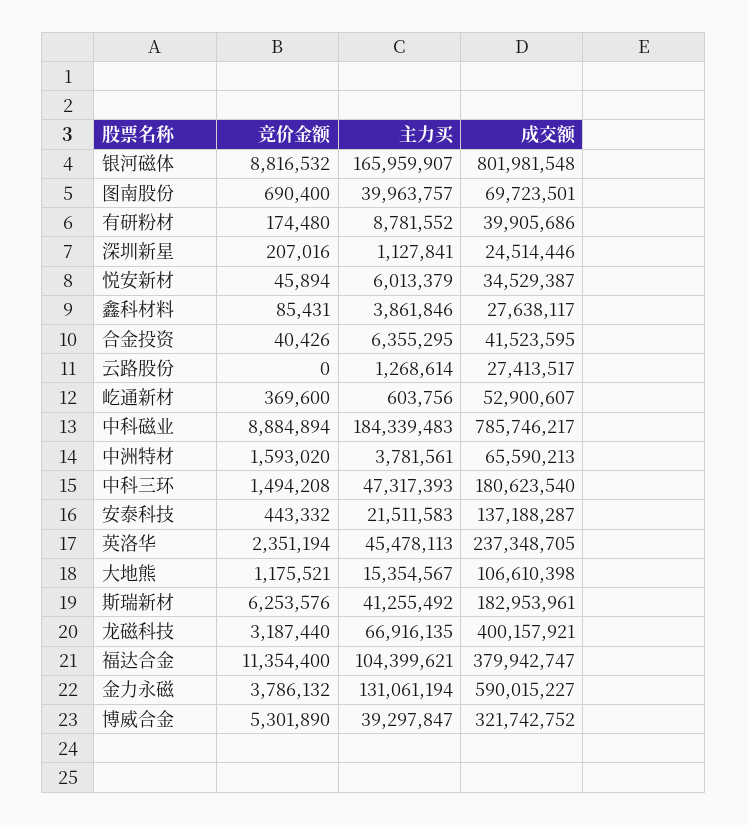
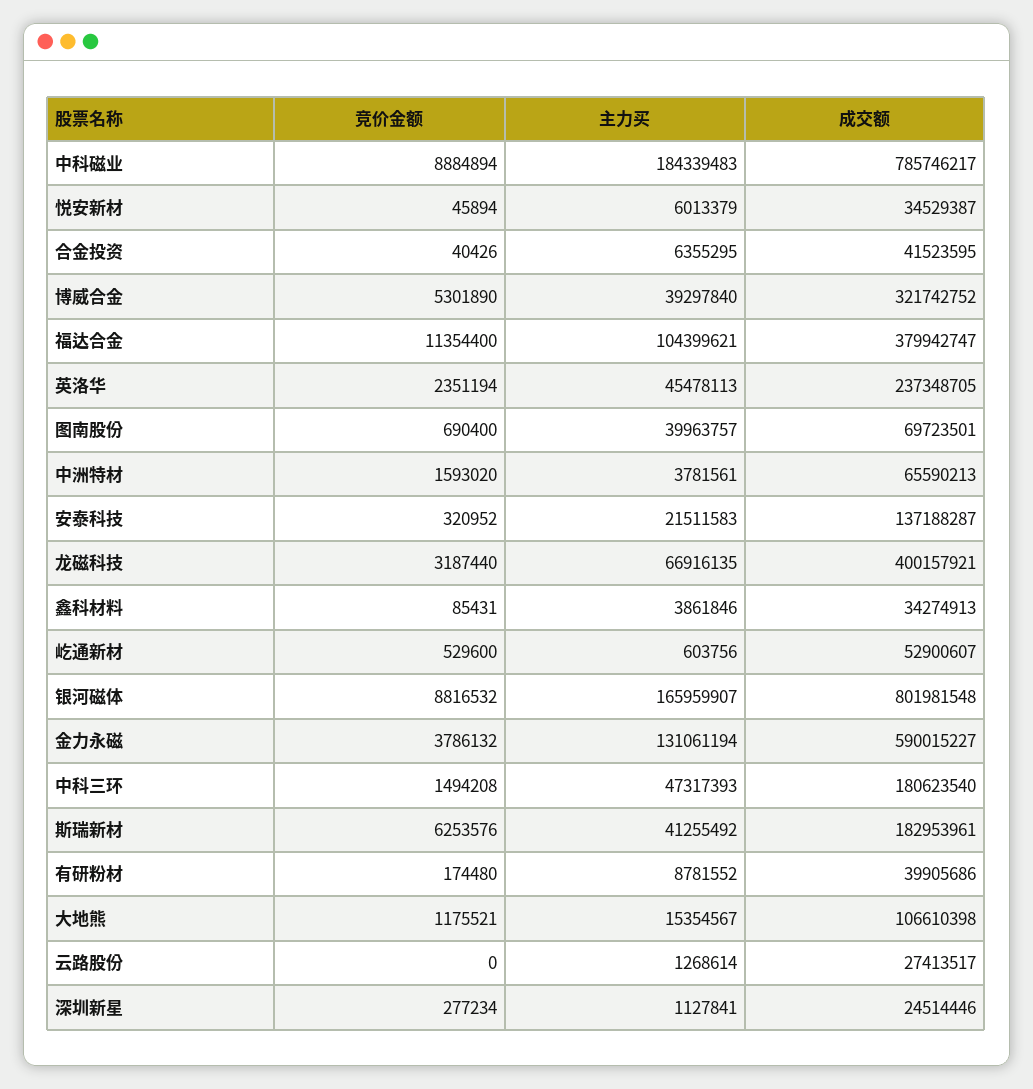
竞价金额, 深圳新星: 207016 -> 277234
成交额, 鑫科材料: 27638117 -> 34274913
竞价金额, 屹通新材: 369600 -> 529600
竞价金额, 安泰科技: 443332 -> 320952
主力买, 博威合金: 39297847 -> 39297840

